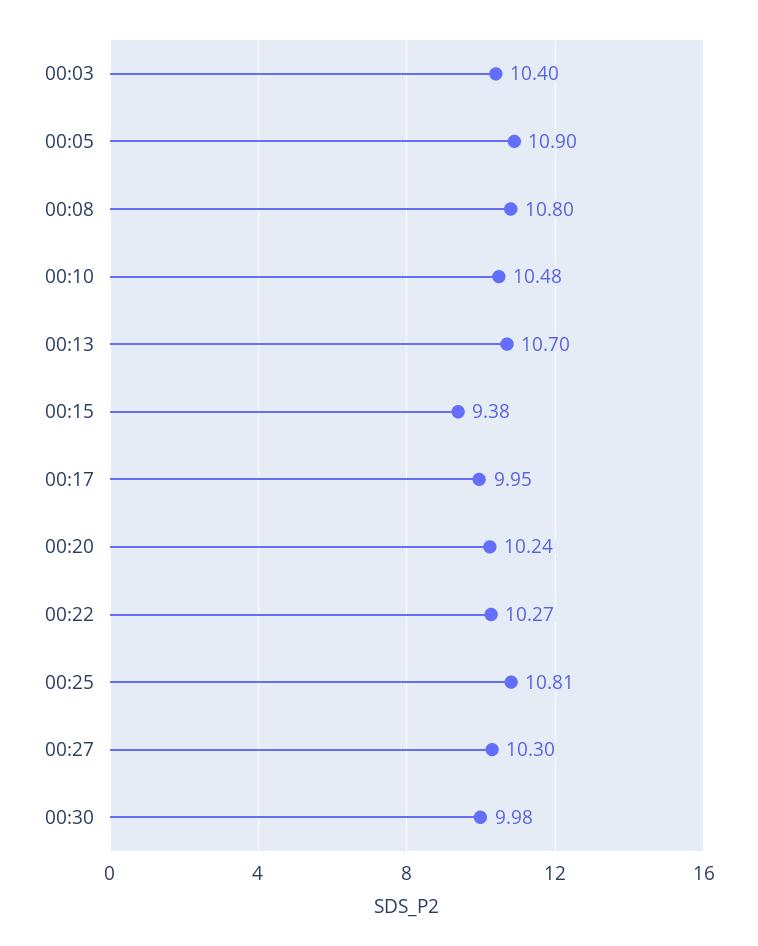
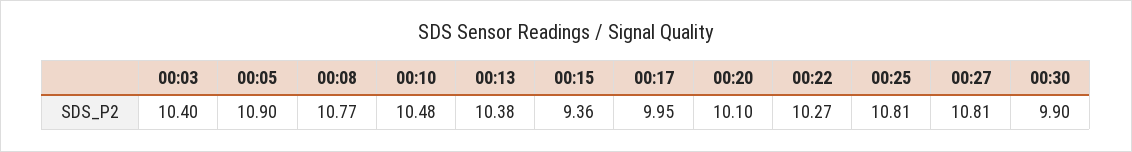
00:08: 10.8 -> 10.77
00:13: 10.7 -> 10.38
00:15: 9.38 -> 9.36
00:20: 10.24 -> 10.1
00:27: 10.3 -> 10.81
00:30: 9.98 -> 9.9

